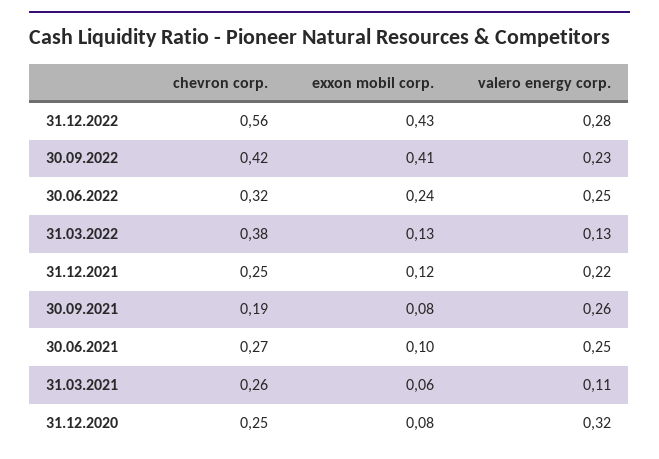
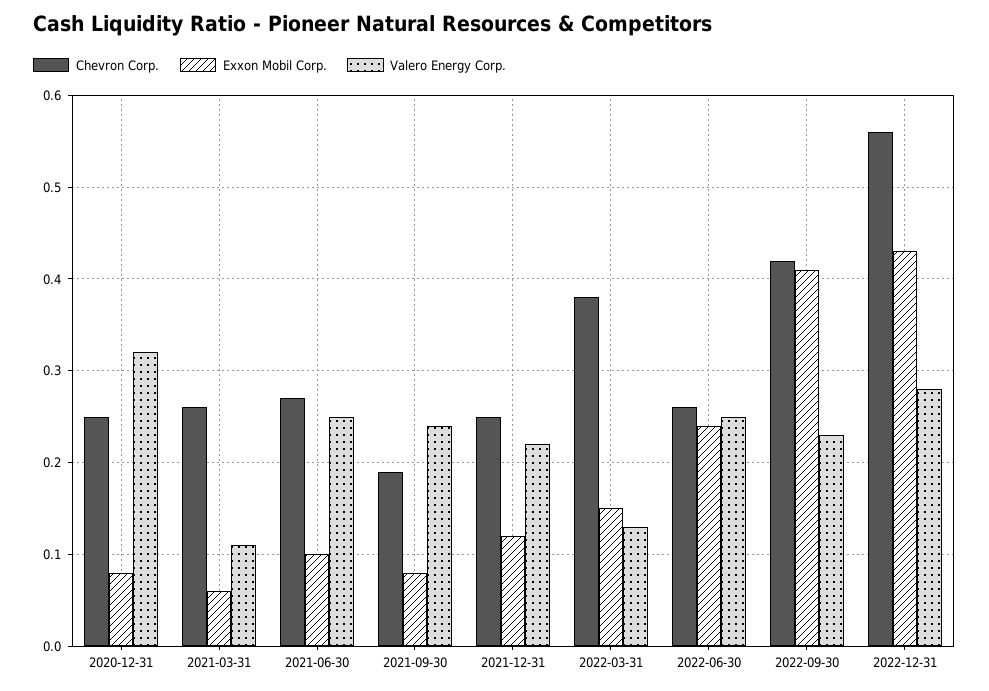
chevron corp., 30.06.2022: 0.32 -> 0.26
exxon mobil corp., 31.03.2022: 0.13 -> 0.15
valero energy corp., 30.09.2021: 0.26 -> 0.24

